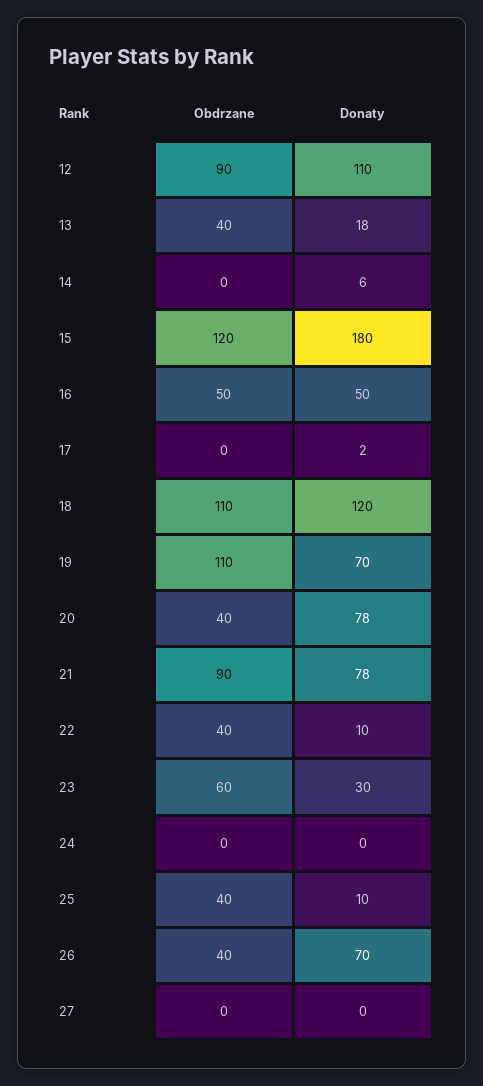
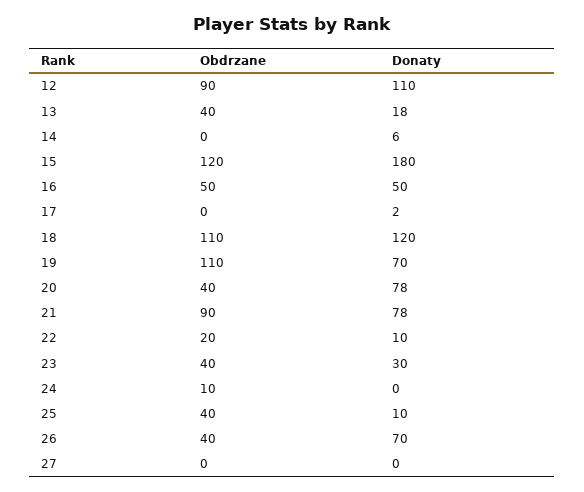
Obdrzane, 22: 40 -> 20
Obdrzane, 23: 60 -> 40
Obdrzane, 24: 0 -> 10

